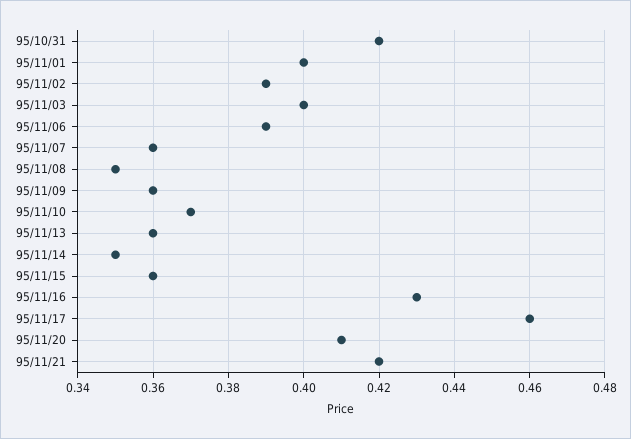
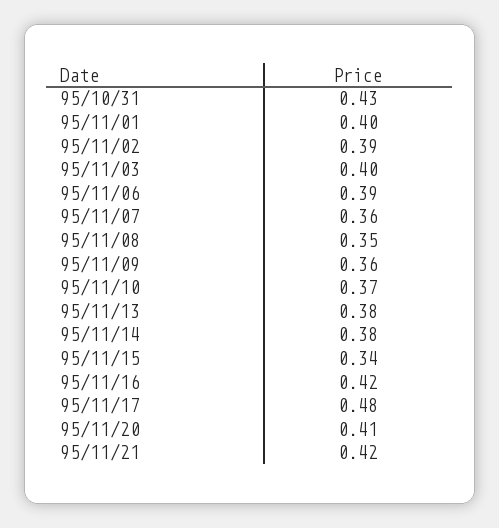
95/10/31: 0.42 -> 0.43
95/11/13: 0.36 -> 0.38
95/11/14: 0.35 -> 0.38
95/11/15: 0.36 -> 0.34
95/11/16: 0.43 -> 0.42
95/11/17: 0.46 -> 0.48

